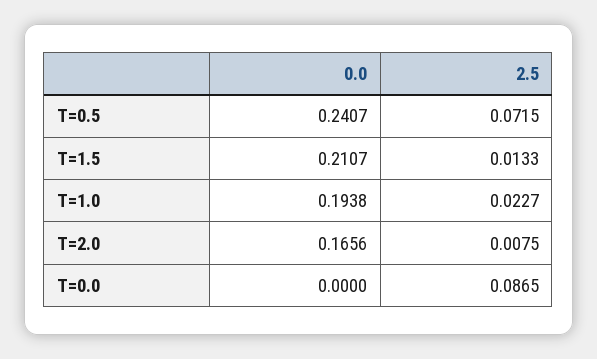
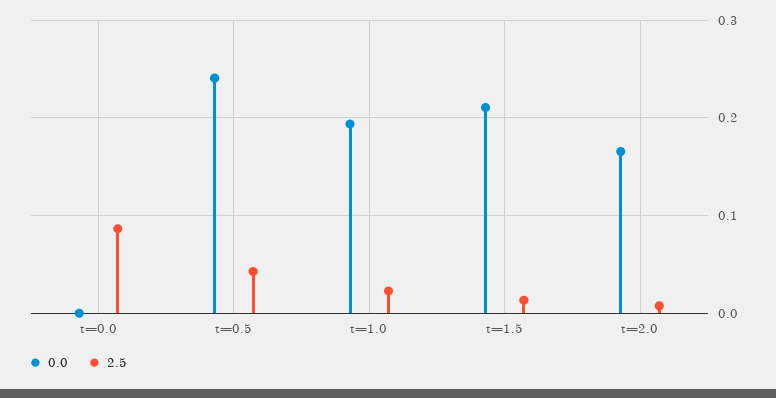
2.5, T=0.5: 0.0715 -> 0.04

